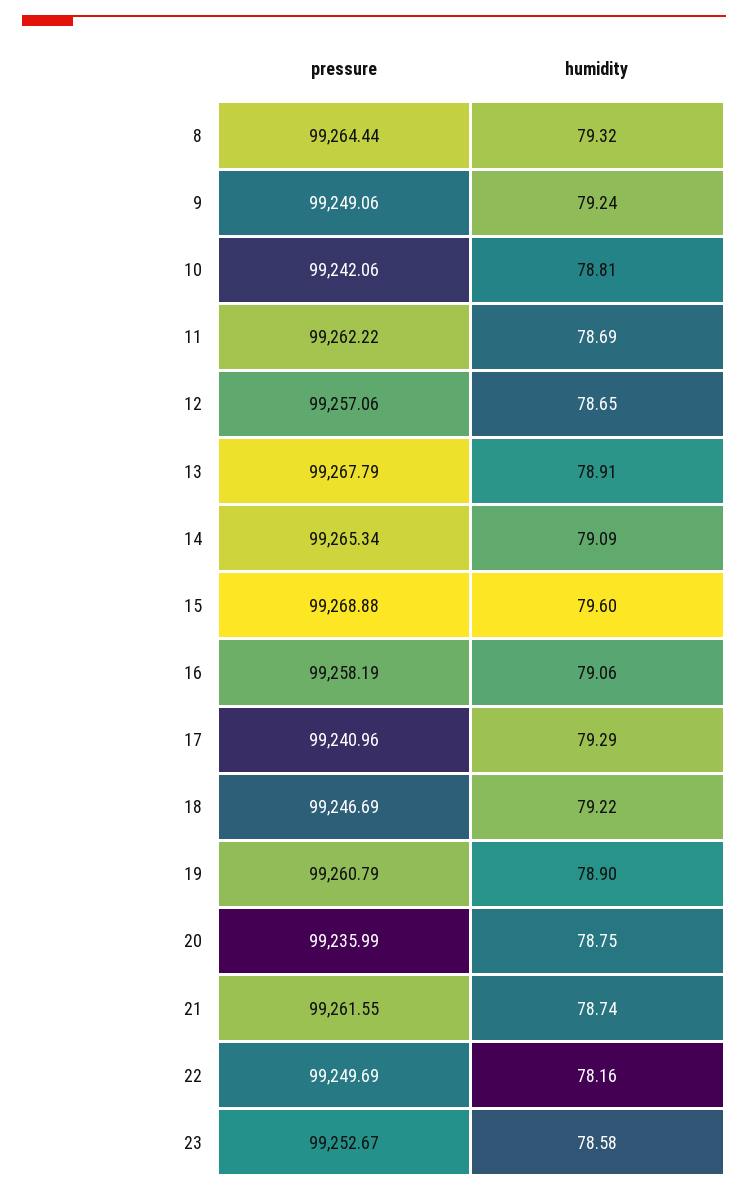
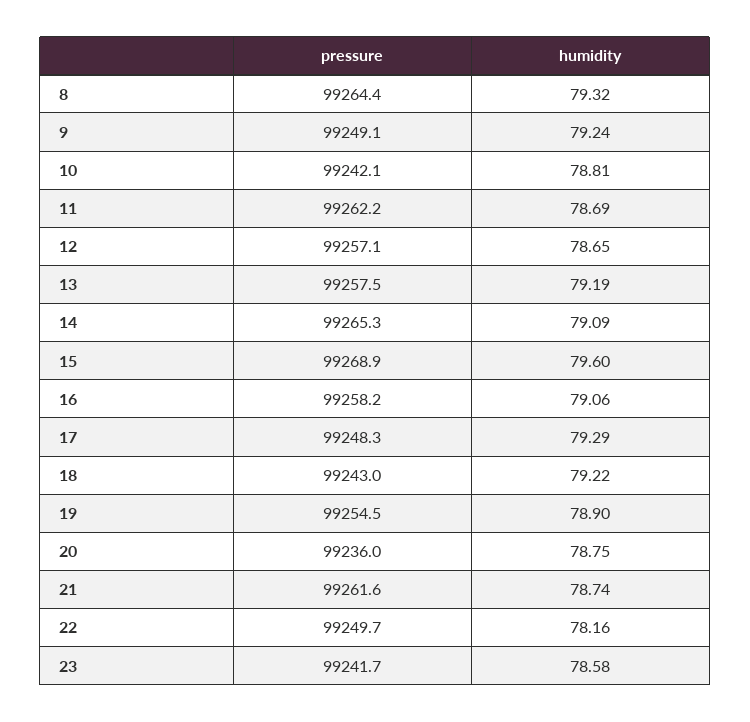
pressure, 13: 99267.79 -> 99257.5
humidity, 13: 78.91 -> 79.19
pressure, 17: 99240.96 -> 99248.3
pressure, 18: 99246.69 -> 99243
pressure, 19: 99260.79 -> 99254.5
pressure, 23: 99252.67 -> 99241.7

